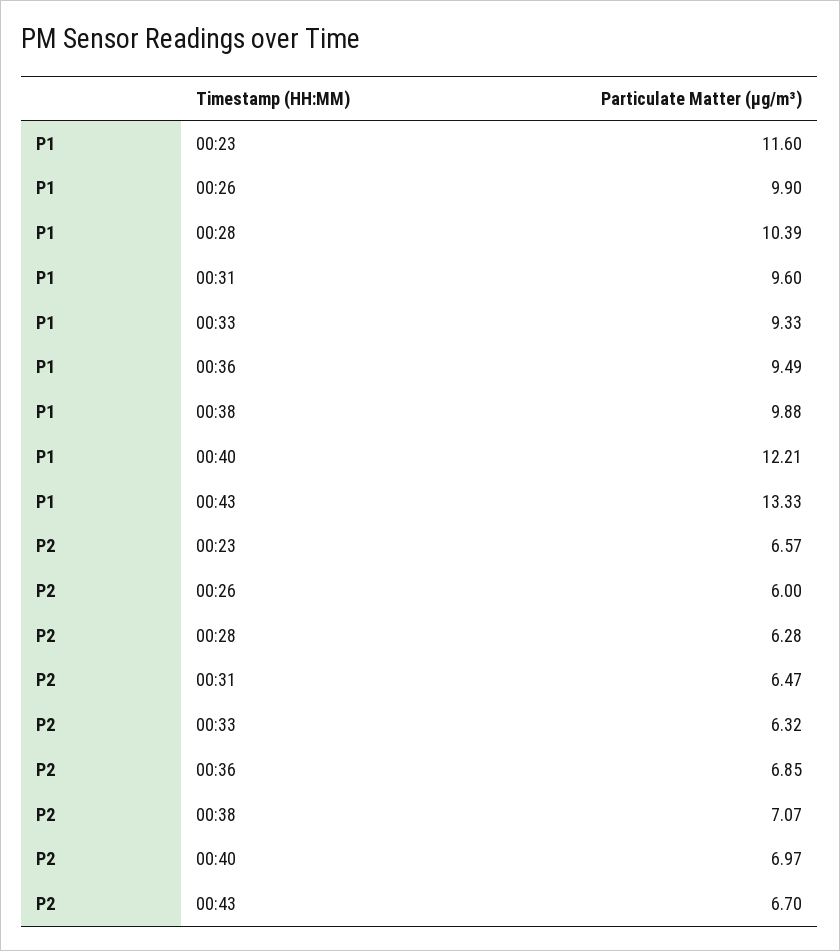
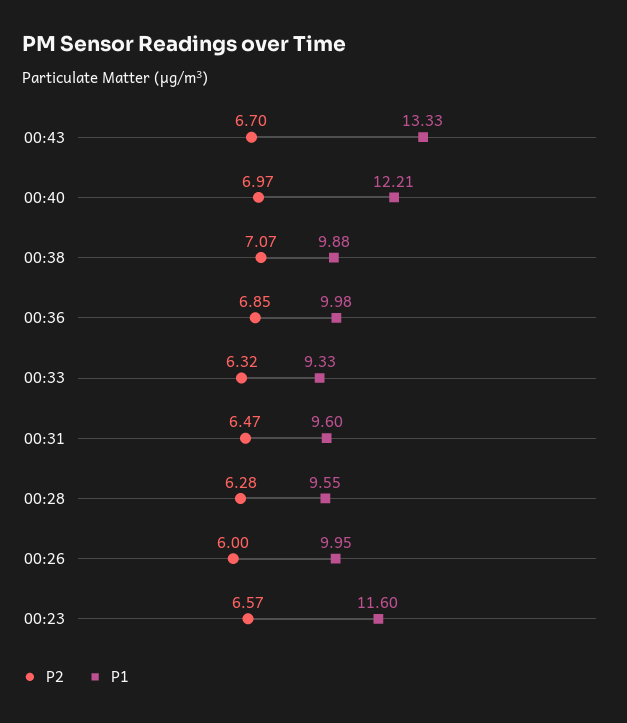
P1, 00:26: 9.9 -> 9.95
P1, 00:28: 10.39 -> 9.55
P1, 00:36: 9.49 -> 9.98

